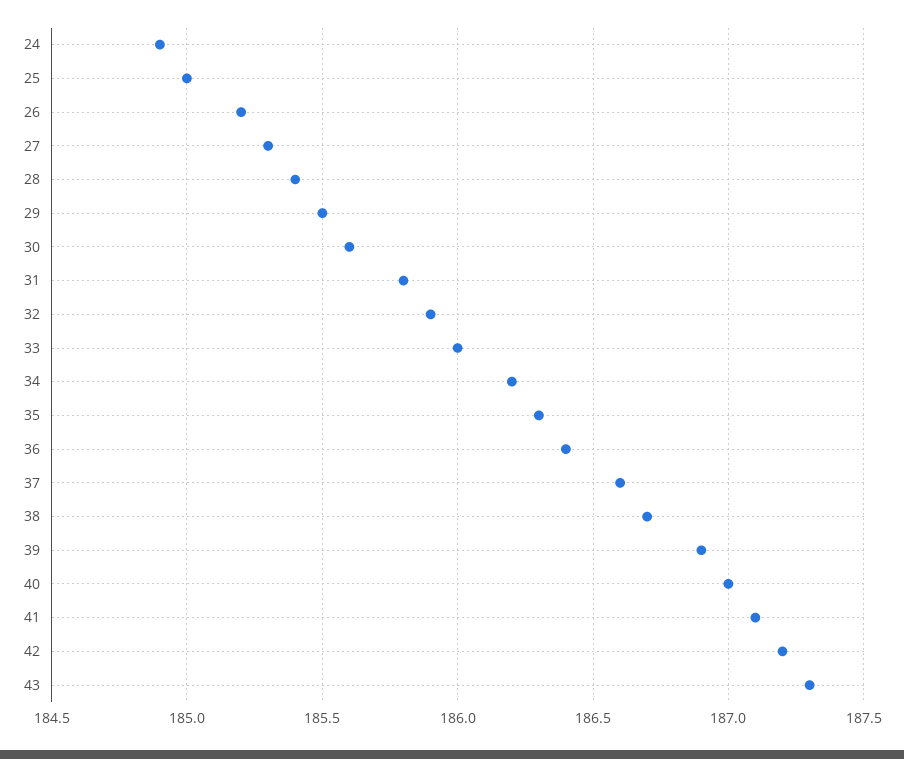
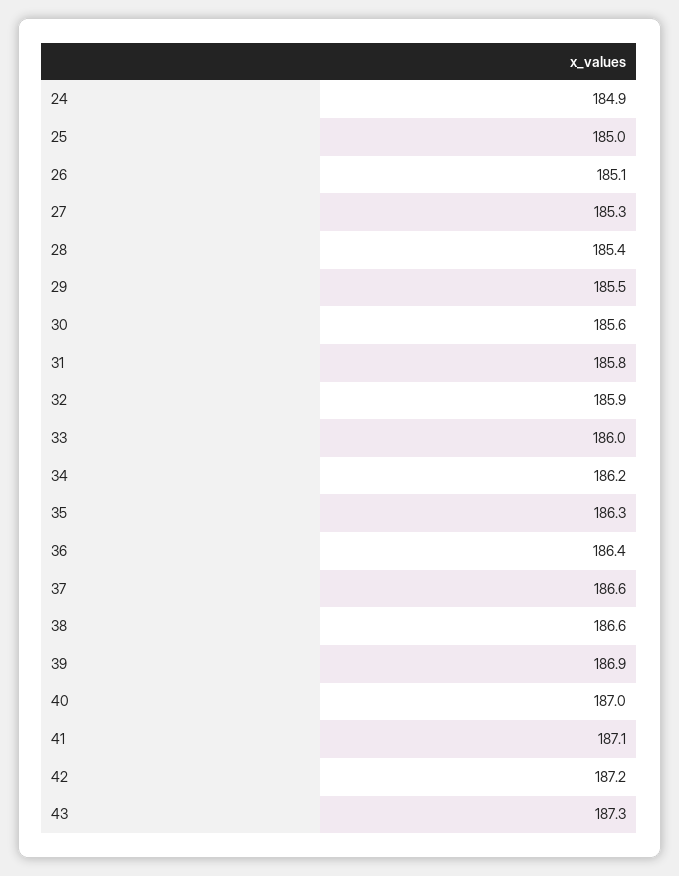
26: 185.2 -> 185.1
38: 186.7 -> 186.6

